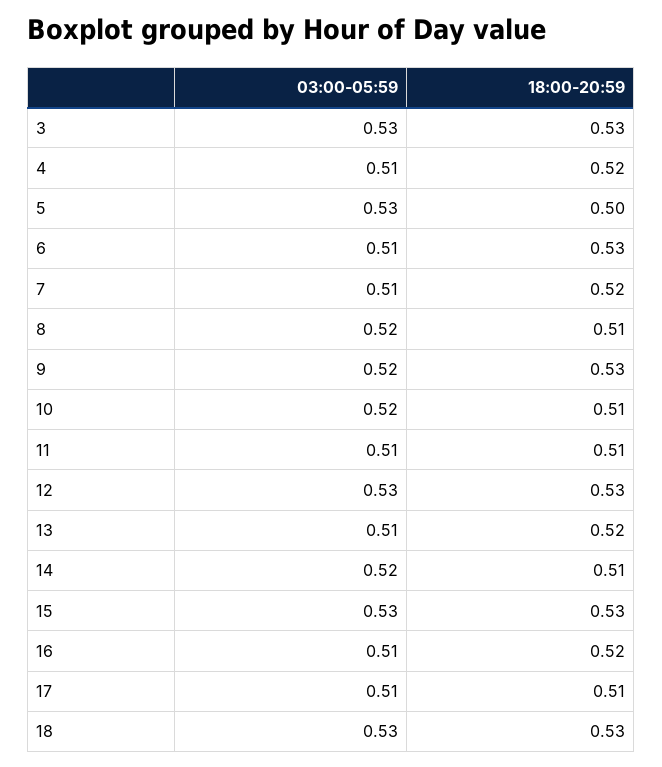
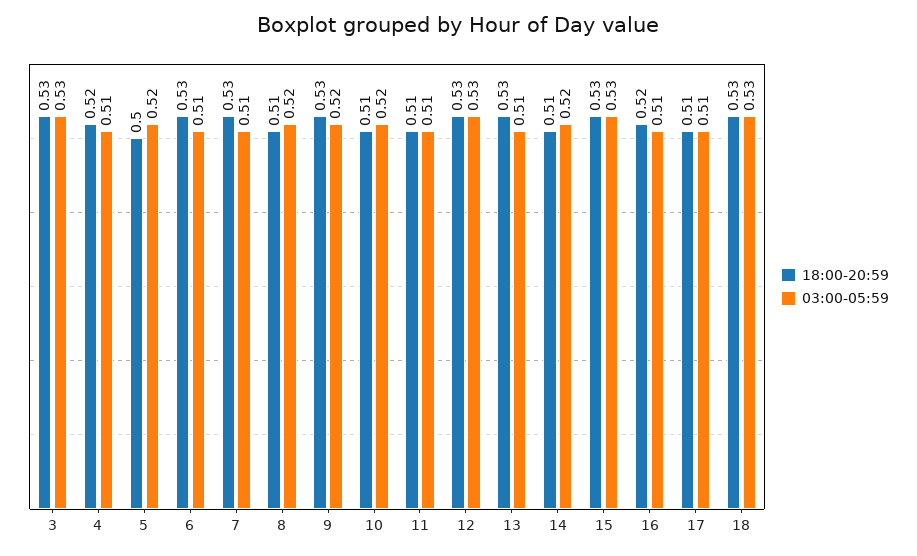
03:00-05:59, 5: 0.53 -> 0.52
18:00-20:59, 7: 0.52 -> 0.53
18:00-20:59, 13: 0.52 -> 0.53

